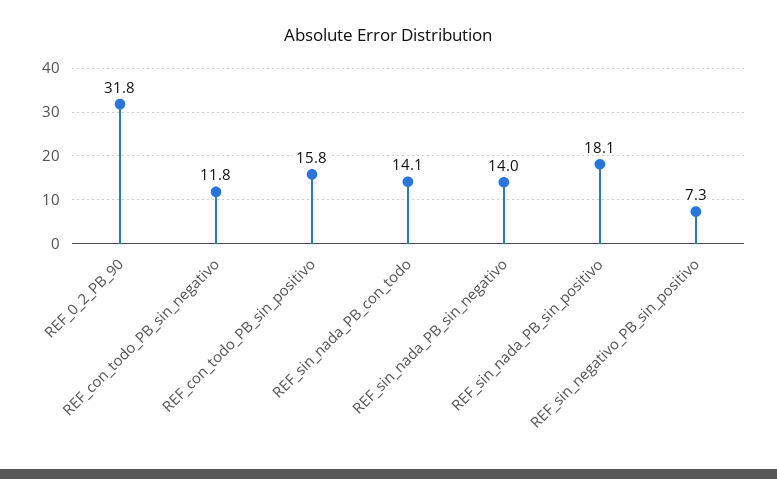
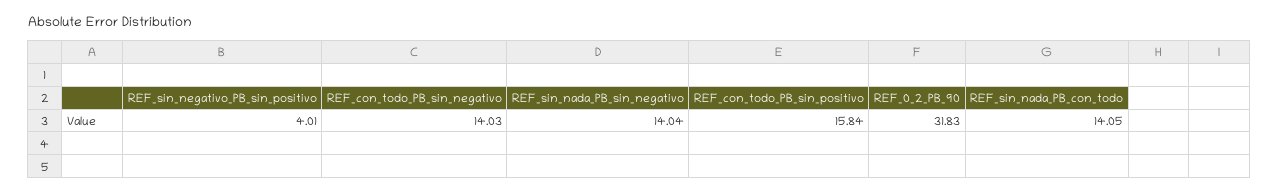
REF_con_todo_PB_sin_negativo: 11.8 -> 14.03
REF_sin_nada_PB_sin_positivo: 18.1 -> none
REF_sin_negativo_PB_sin_positivo: 7.3 -> 4.01

